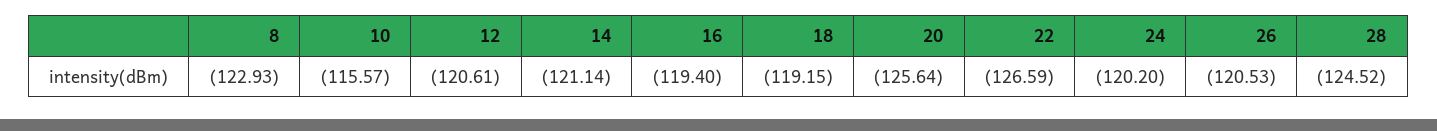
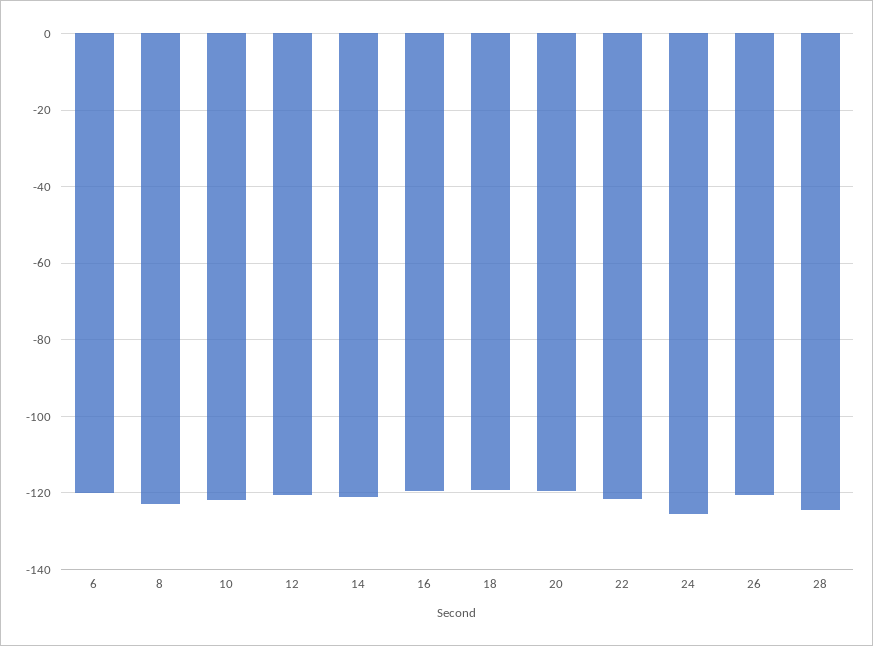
10: -115.57 -> -122
20: -125.64 -> -120
22: -126.59 -> -122
24: -120.2 -> -126
6: none -> -120

